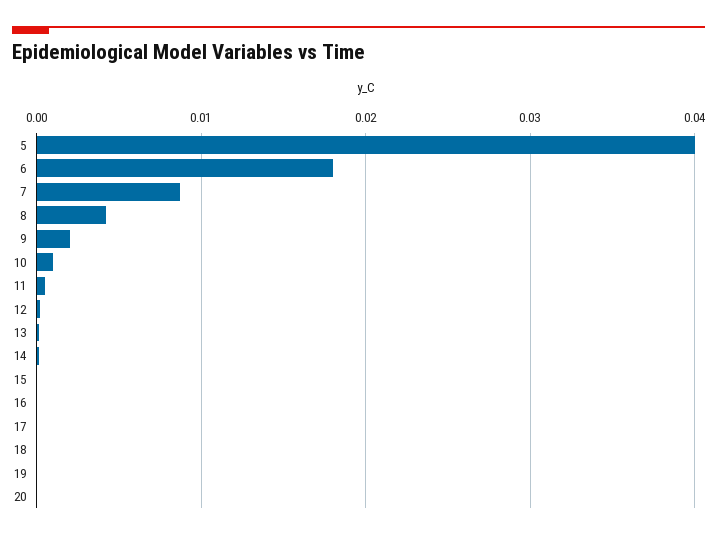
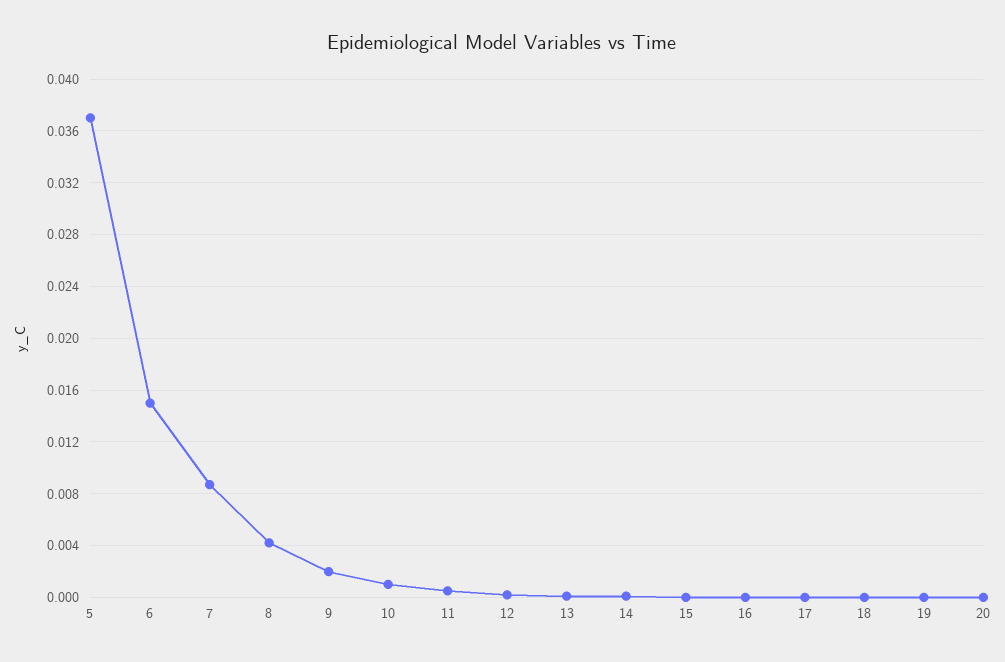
5: 0.04 -> 0.037
6: 0.018 -> 0.015

